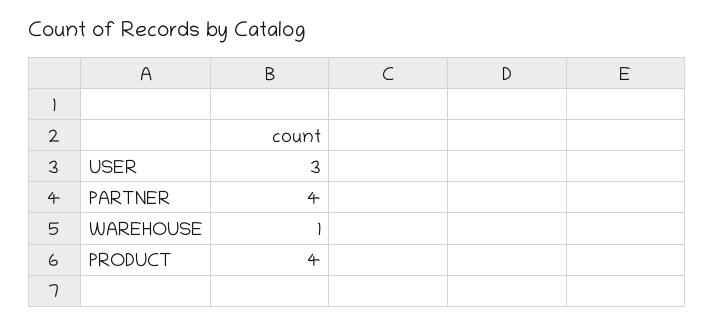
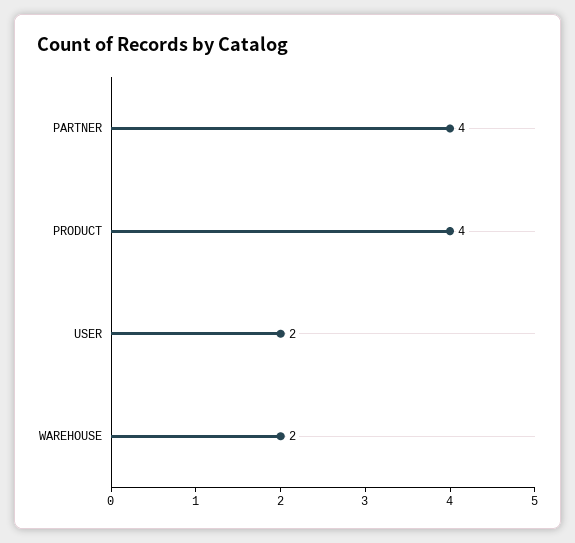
USER: 3 -> 2
WAREHOUSE: 1 -> 2

